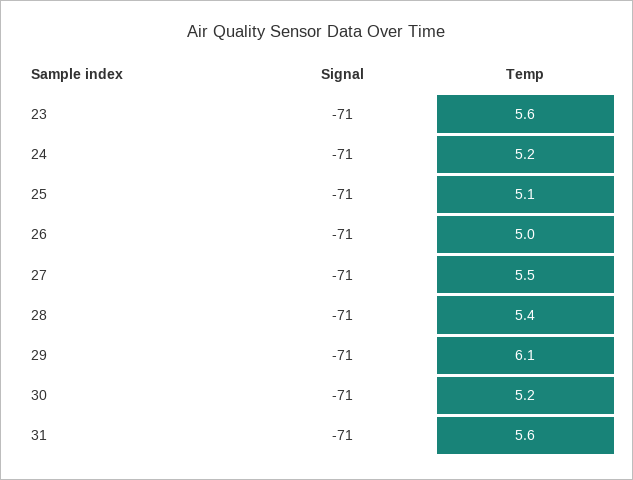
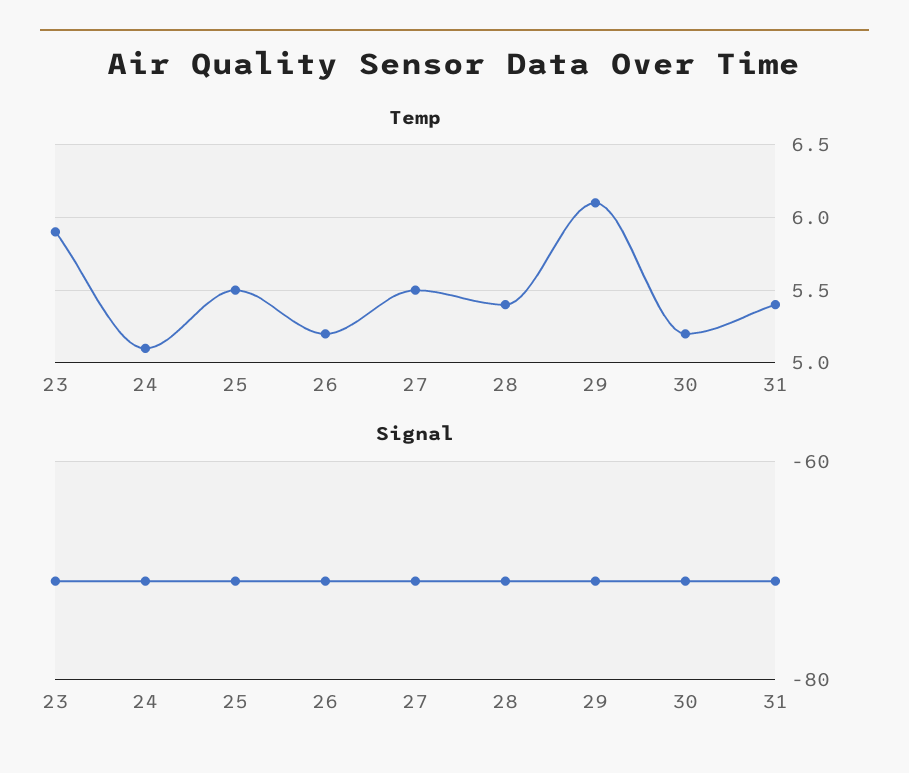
Temp, 23: 5.6 -> 5.9
Temp, 24: 5.2 -> 5.1
Temp, 25: 5.1 -> 5.5
Temp, 26: 5 -> 5.2
Temp, 31: 5.6 -> 5.4

